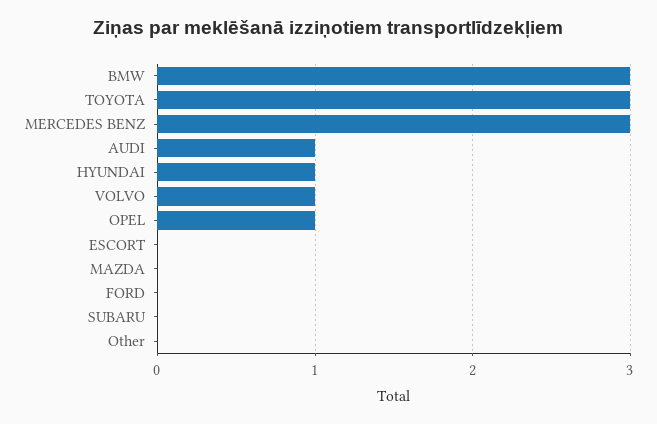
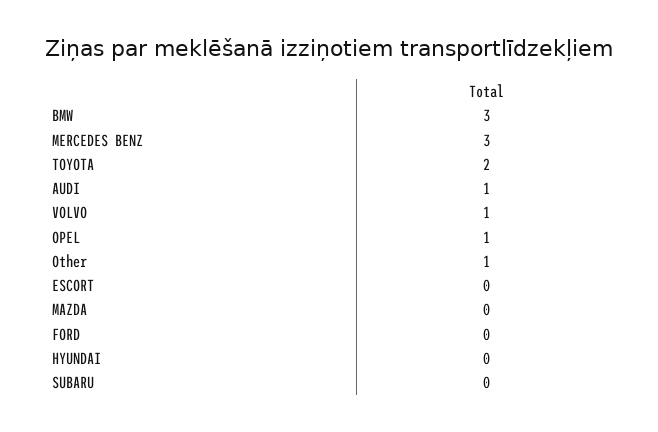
TOYOTA: 3 -> 2
HYUNDAI: 1 -> 0
Other: 0 -> 1

